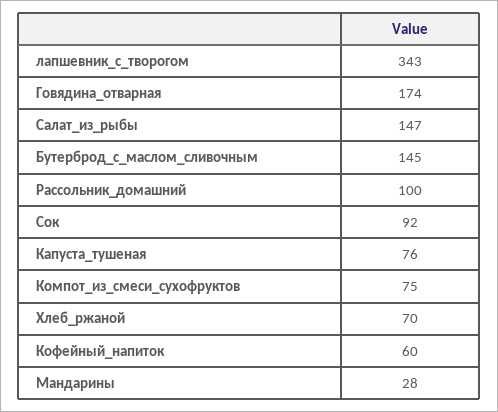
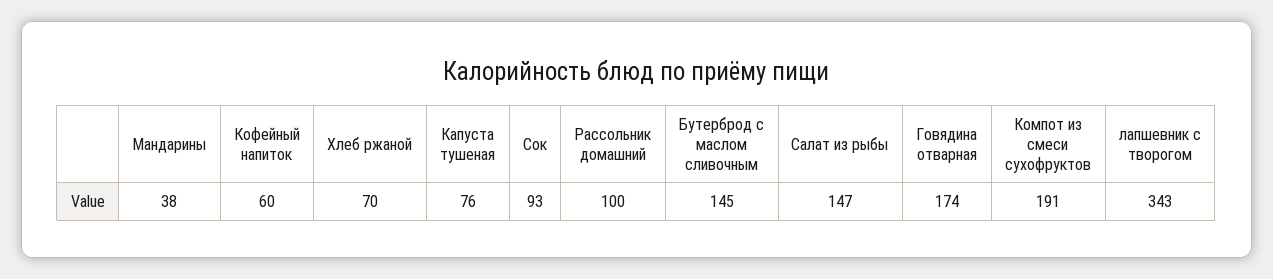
Сок: 92 -> 93
Компот_из_смеси_сухофруктов: 75 -> 191
Мандарины: 28 -> 38

